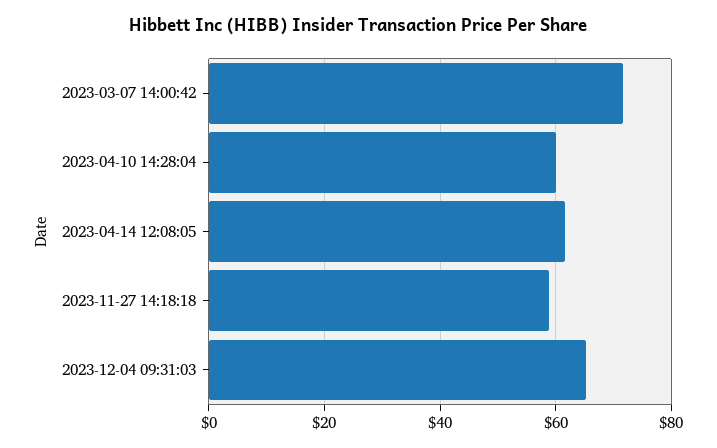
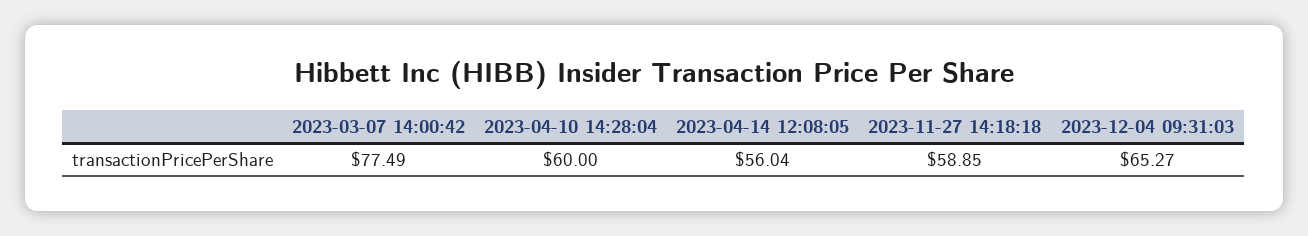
2023-03-07 14:00:42: 72 -> 77.49
2023-04-14 12:08:05: 62 -> 56.04

